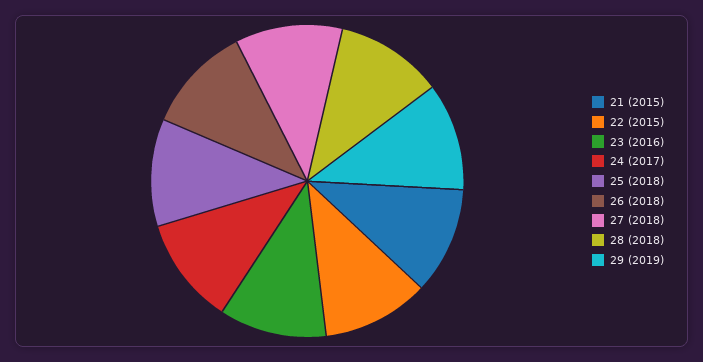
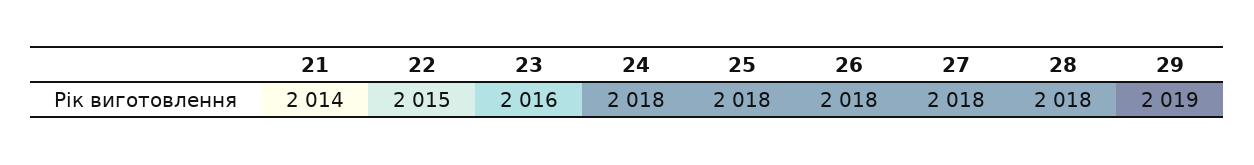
21: 2015 -> 2014
24: 2017 -> 2018

